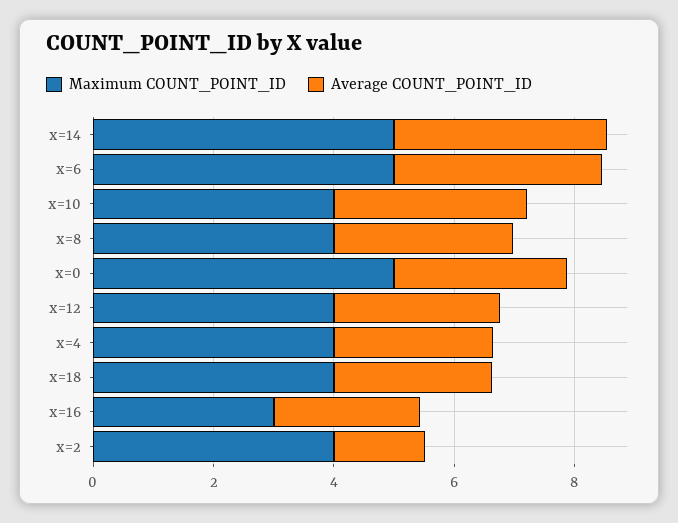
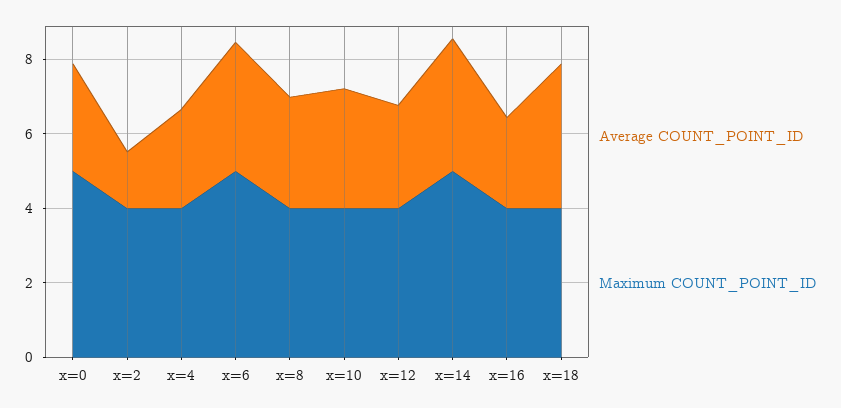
Average COUNT_POINT_ID, x=18: 2.5 -> 4
Maximum COUNT_POINT_ID, x=16: 3 -> 4

